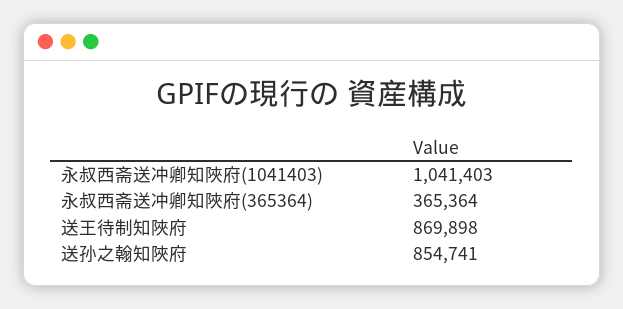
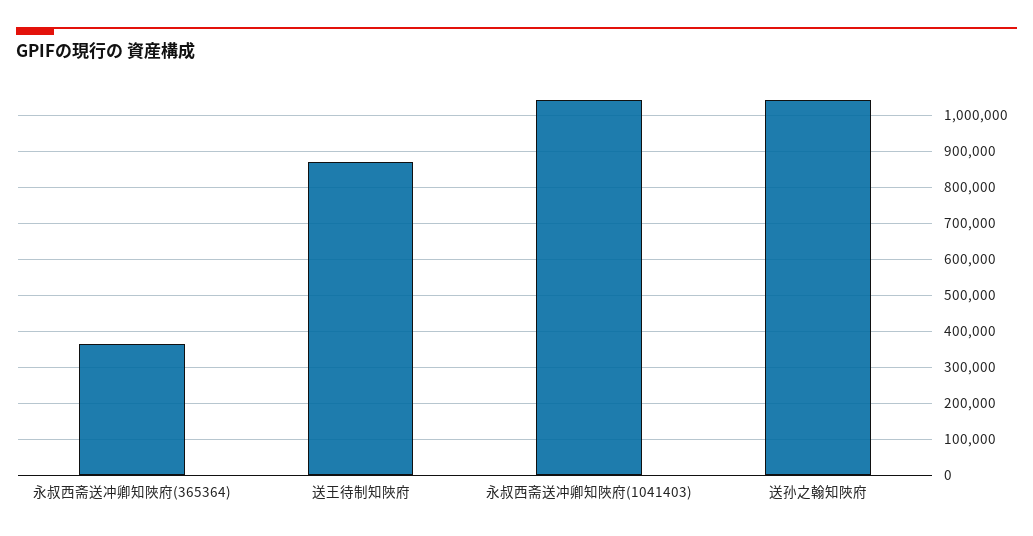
送孙之翰知陜府: 854741 -> 1040000

